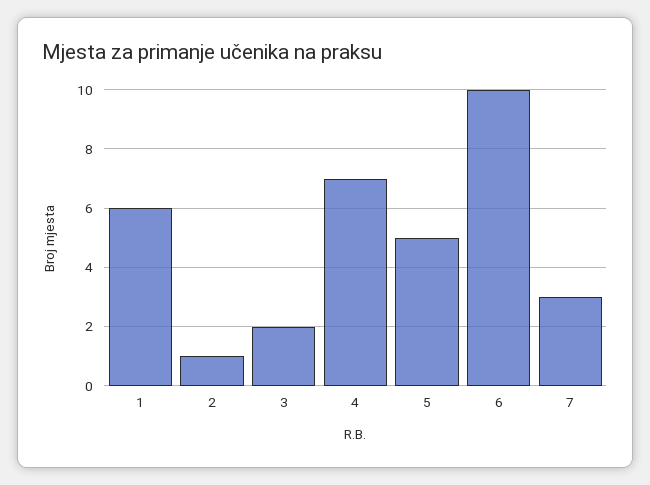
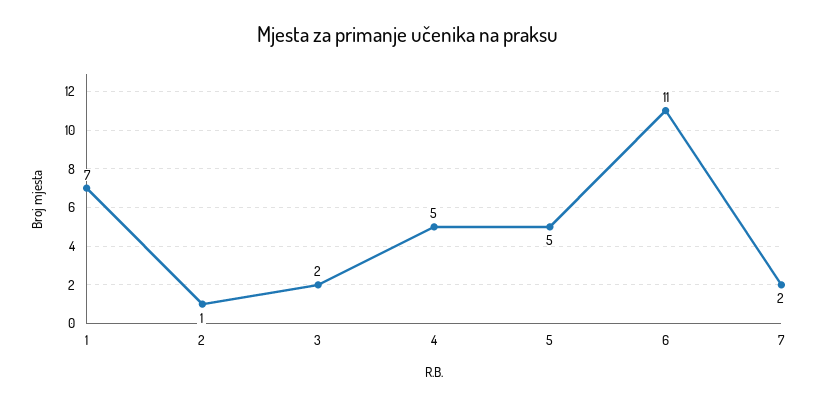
1: 6 -> 7
4: 7 -> 5
6: 10 -> 11
7: 3 -> 2

